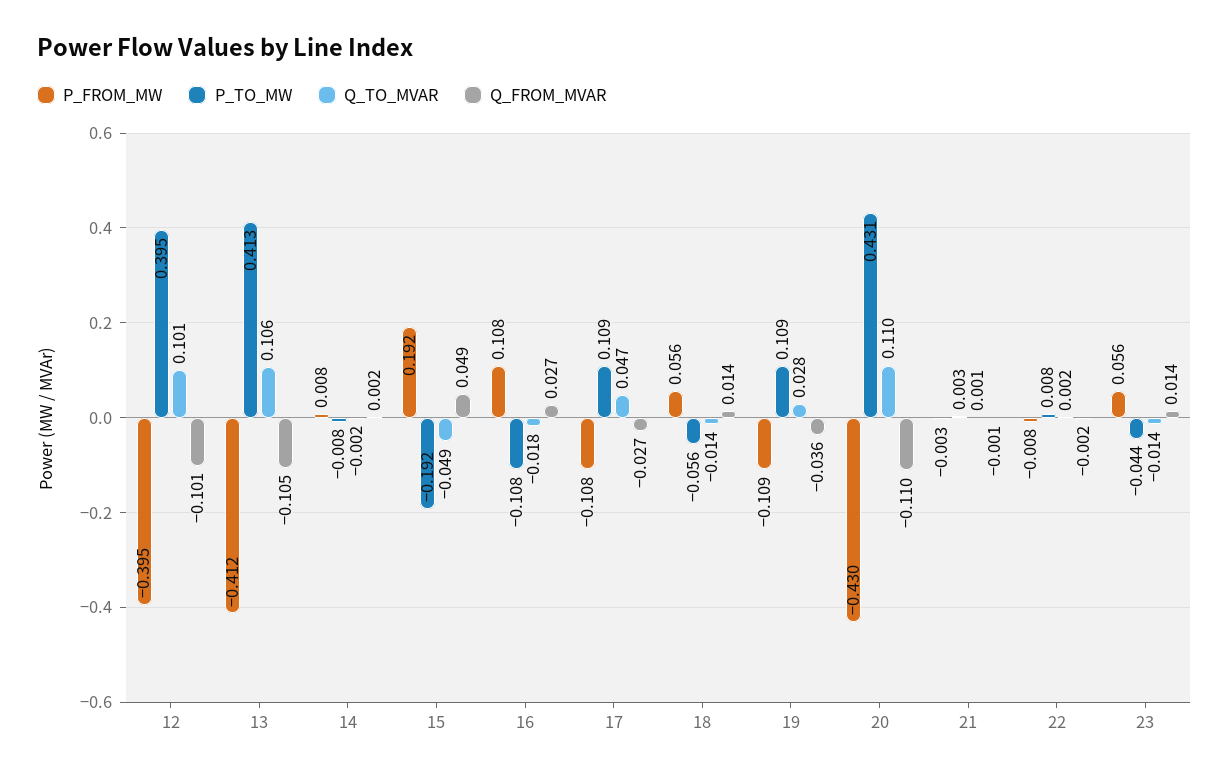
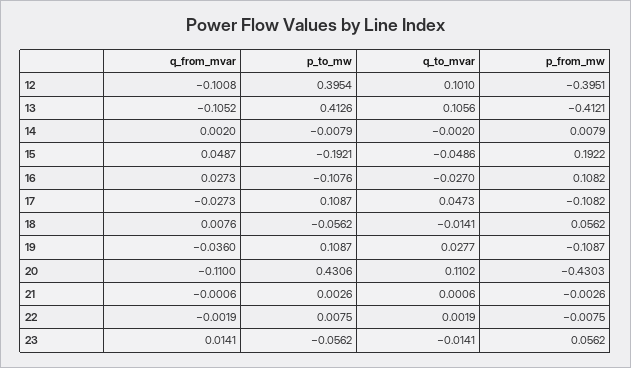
Q_TO_MVAR, 16: -0.018 -> -0.027
Q_FROM_MVAR, 18: 0.014 -> 0.0076
P_TO_MW, 23: -0.044 -> -0.0562

